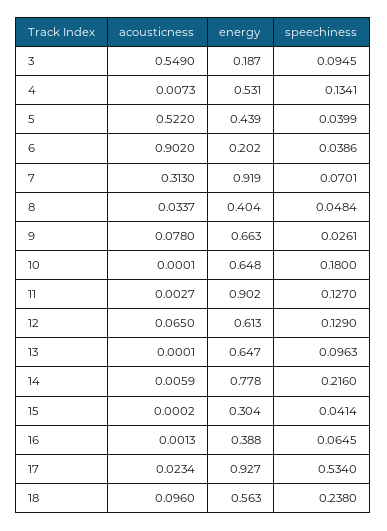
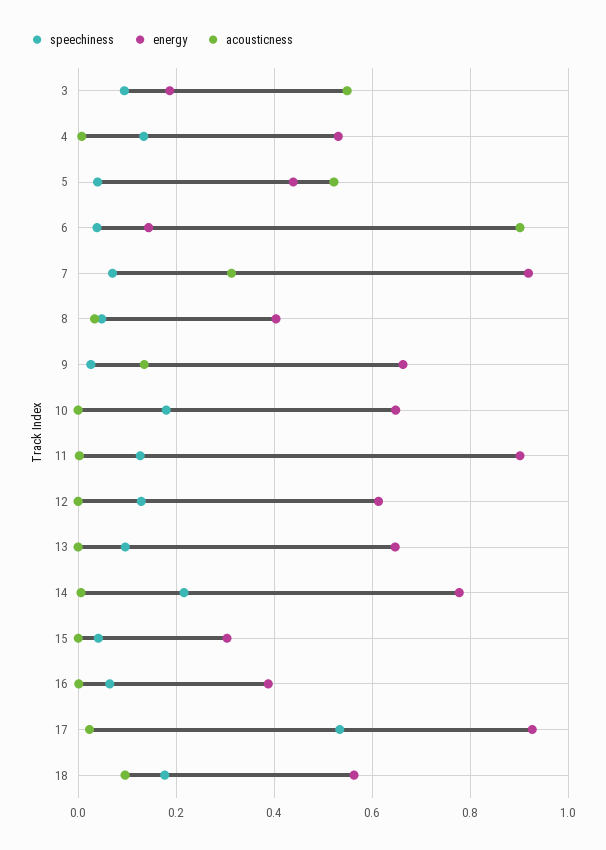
energy, 6: 0.202 -> 0.14
acousticness, 9: 0.078 -> 0.14
acousticness, 12: 0.065 -> 0
speechiness, 18: 0.238 -> 0.18

